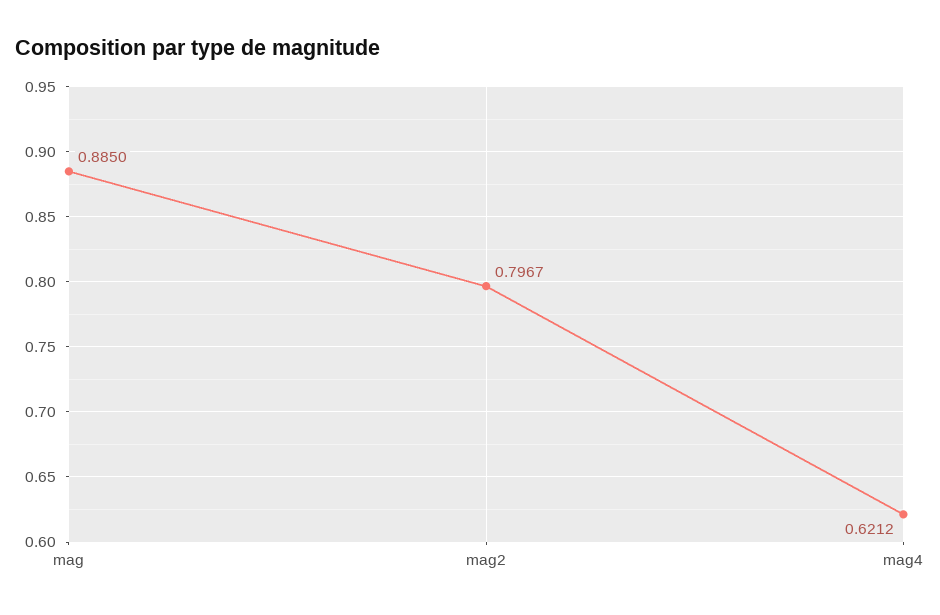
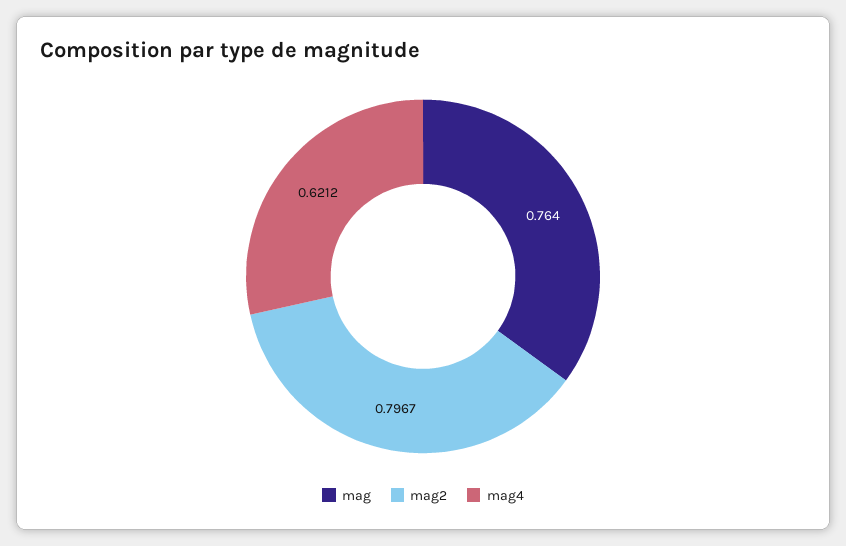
mag: 0.885 -> 0.764

